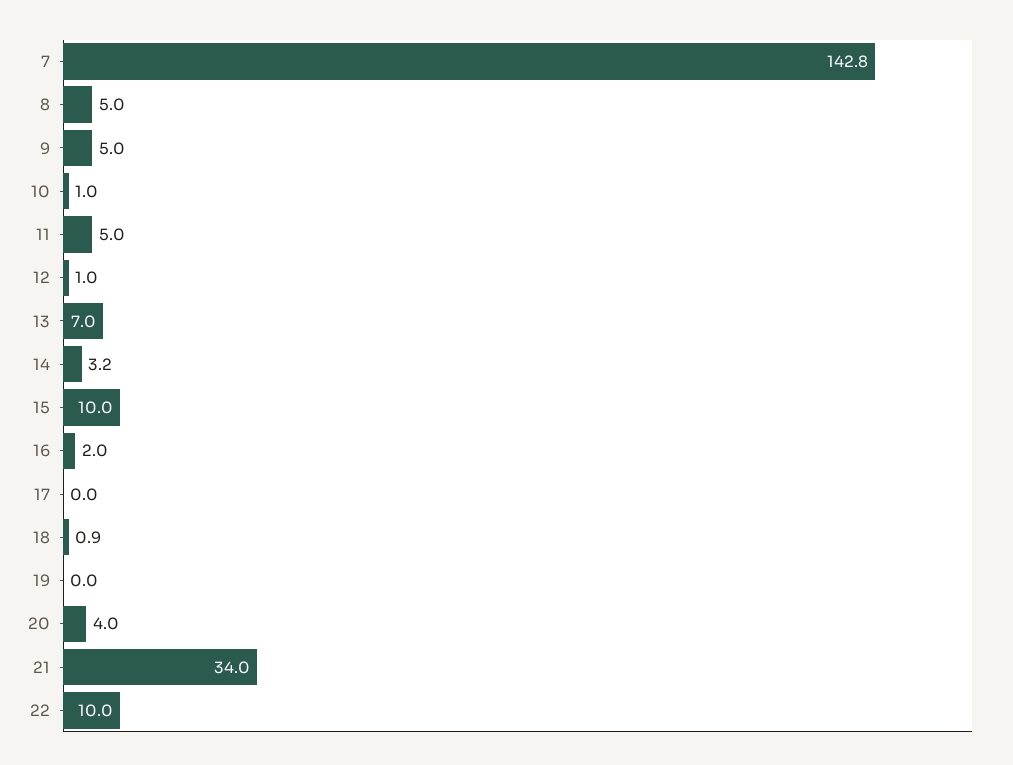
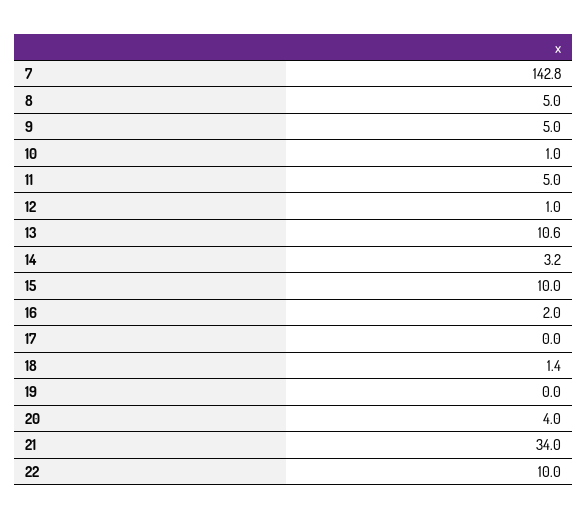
13: 7 -> 10.6
18: 0.9 -> 1.4

